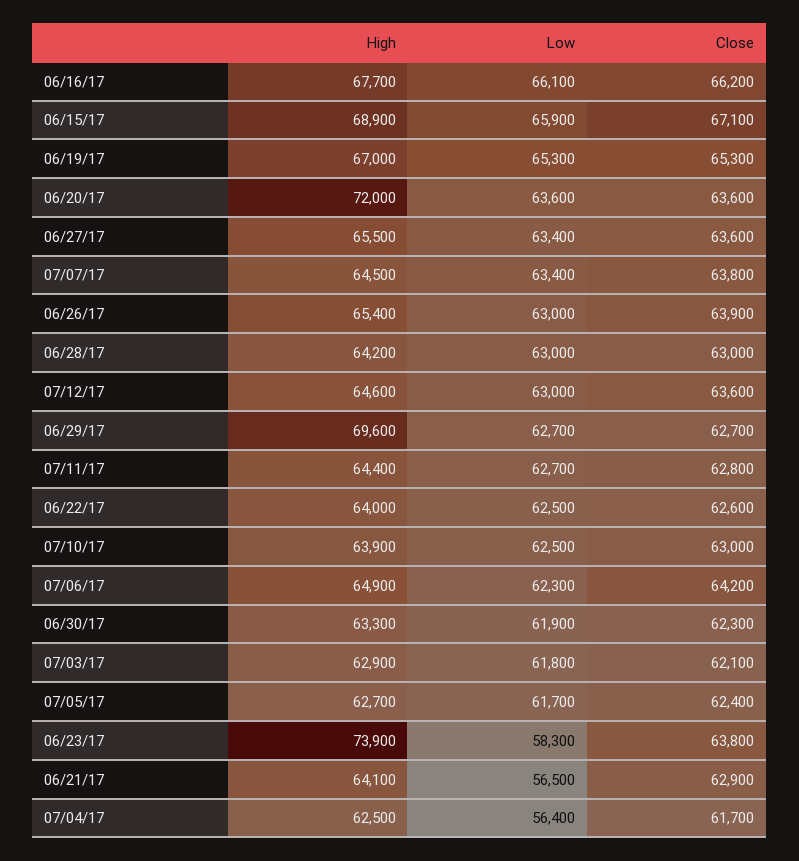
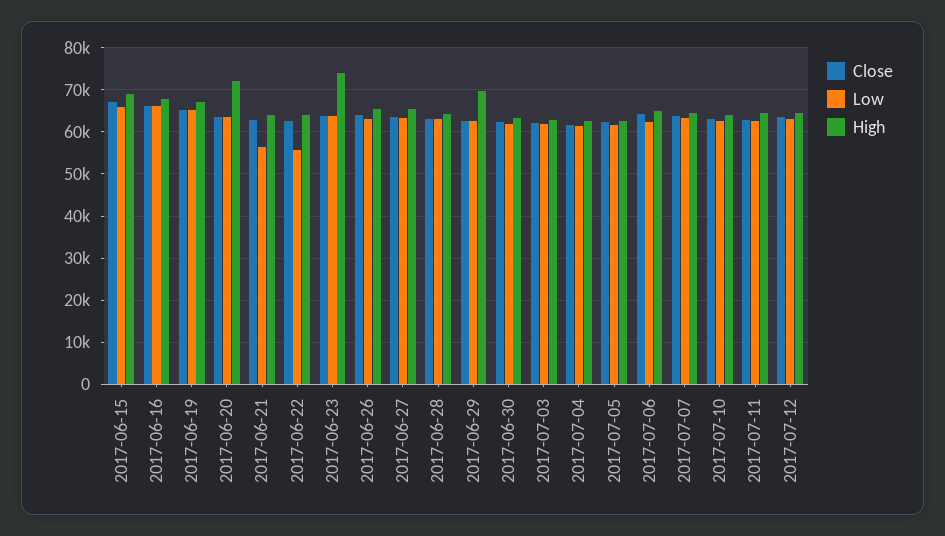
Low, 06/22/17: 62500 -> 56000
Low, 06/23/17: 58300 -> 64000
Low, 07/04/17: 56400 -> 62000

